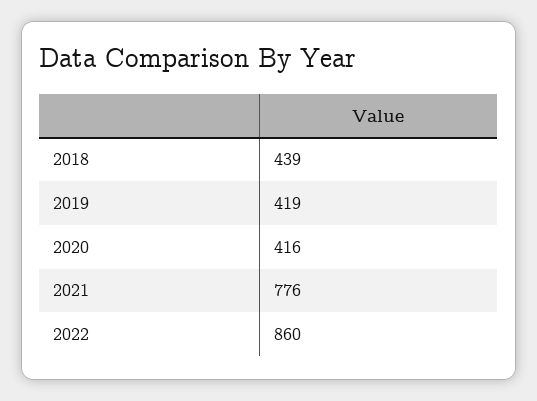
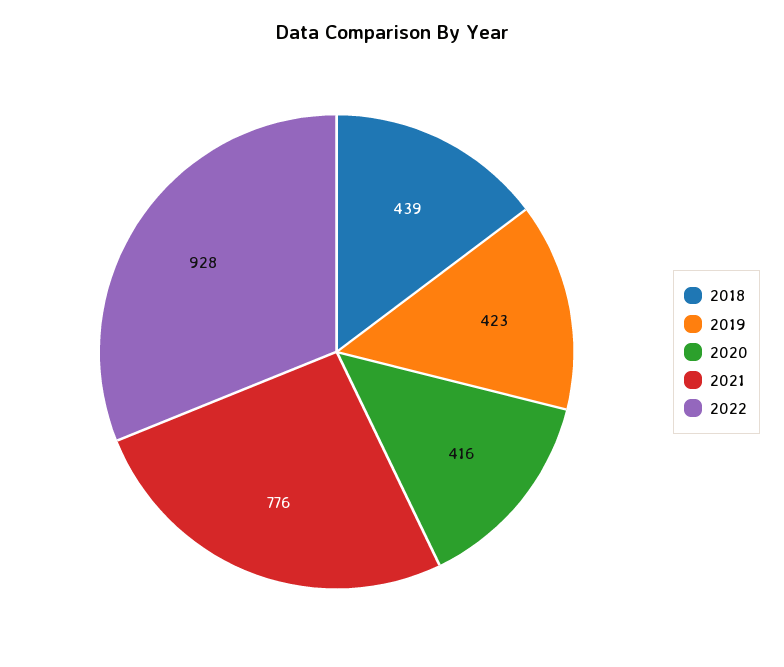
2019: 419 -> 423
2022: 860 -> 928

